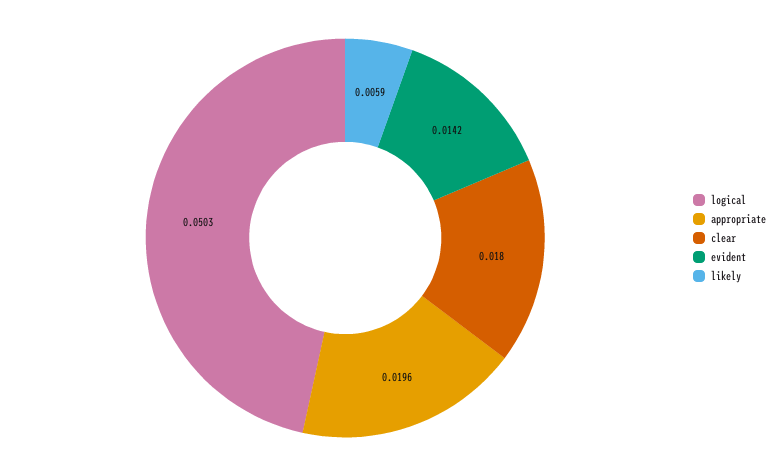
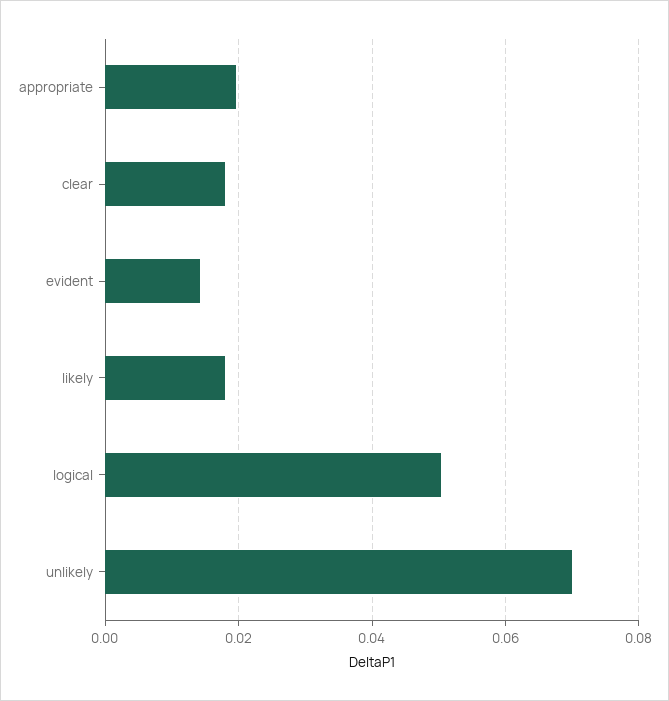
likely: 0.0059 -> 0.018
unlikely: none -> 0.07

